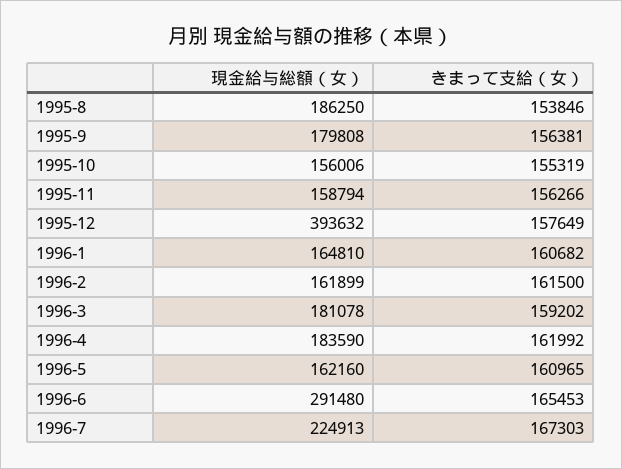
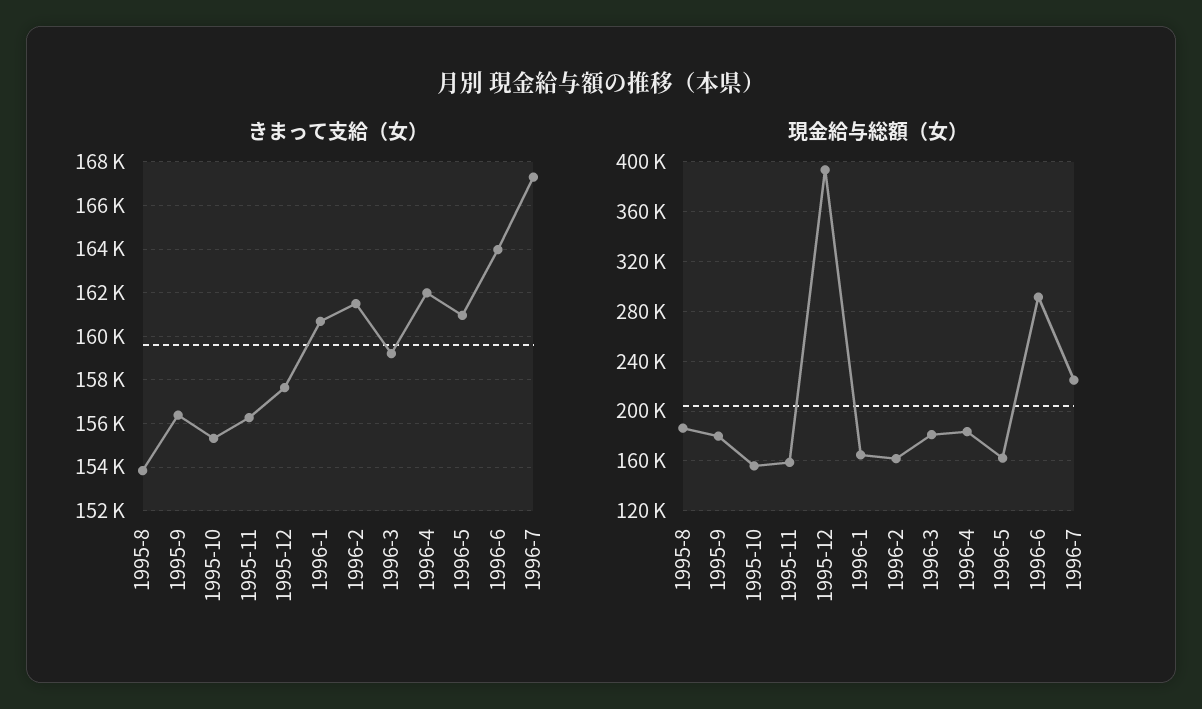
きまって支給（女）, 1996-6: 165453 -> 164000

